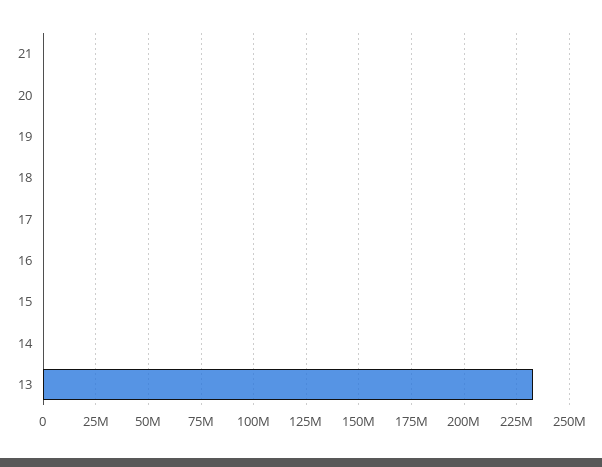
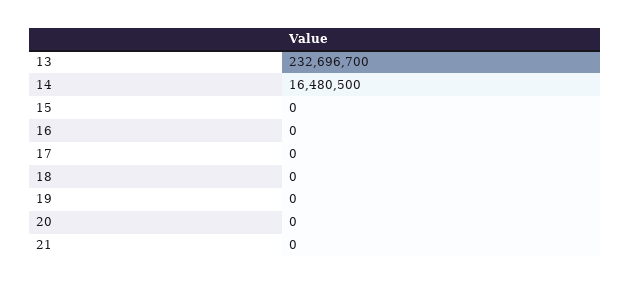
14: 0 -> 16480500

